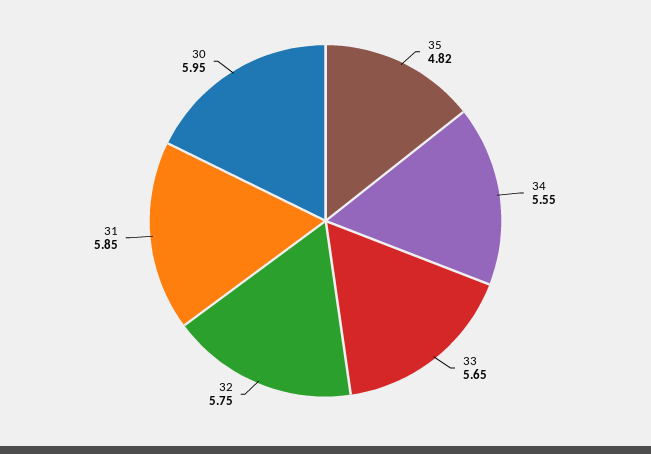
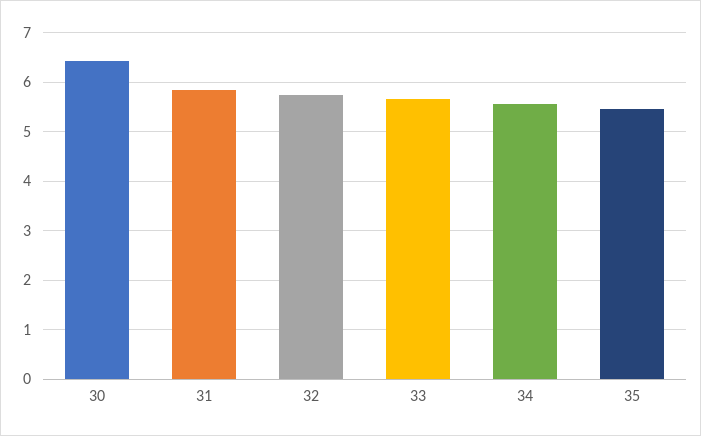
35: 4.82 -> 5.4
30: 5.95 -> 6.4

